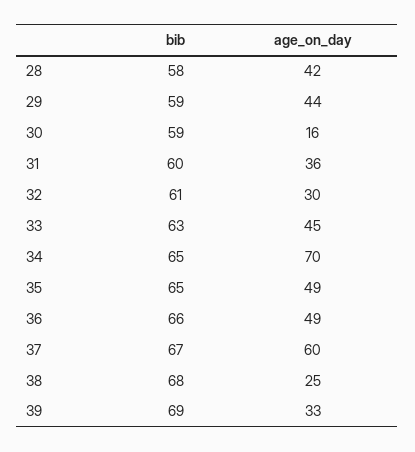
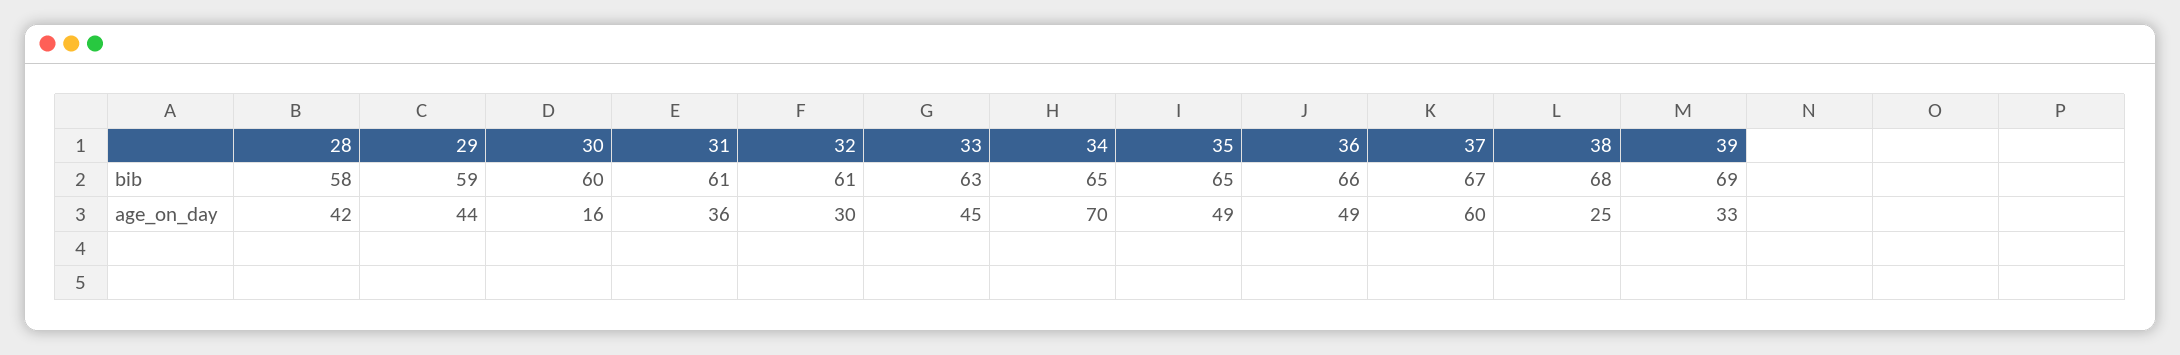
bib, 30: 59 -> 60
bib, 31: 60 -> 61

